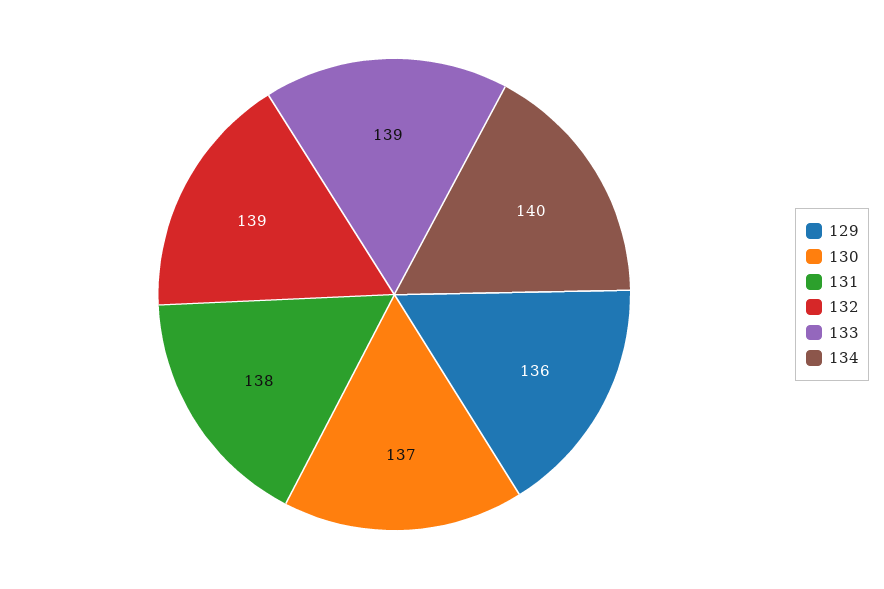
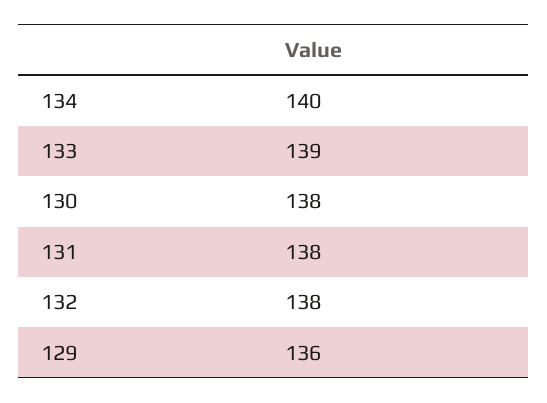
130: 137 -> 138
132: 139 -> 138

